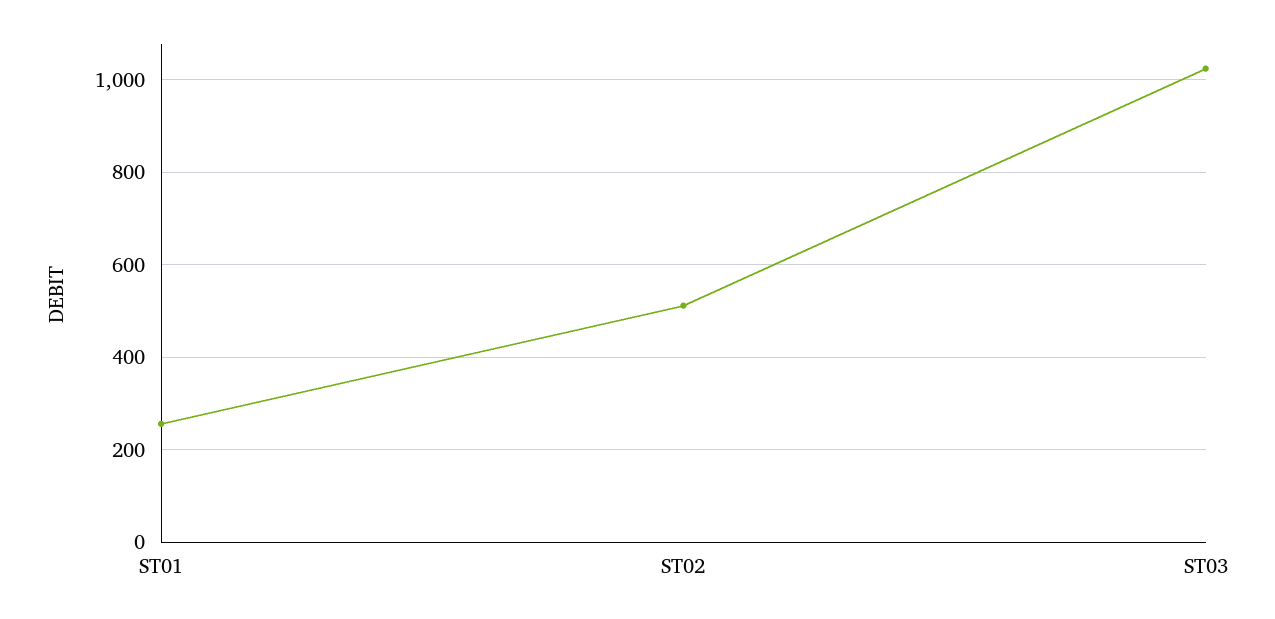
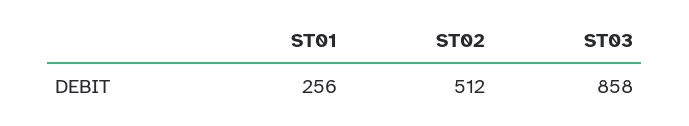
ST03: 1020 -> 858

